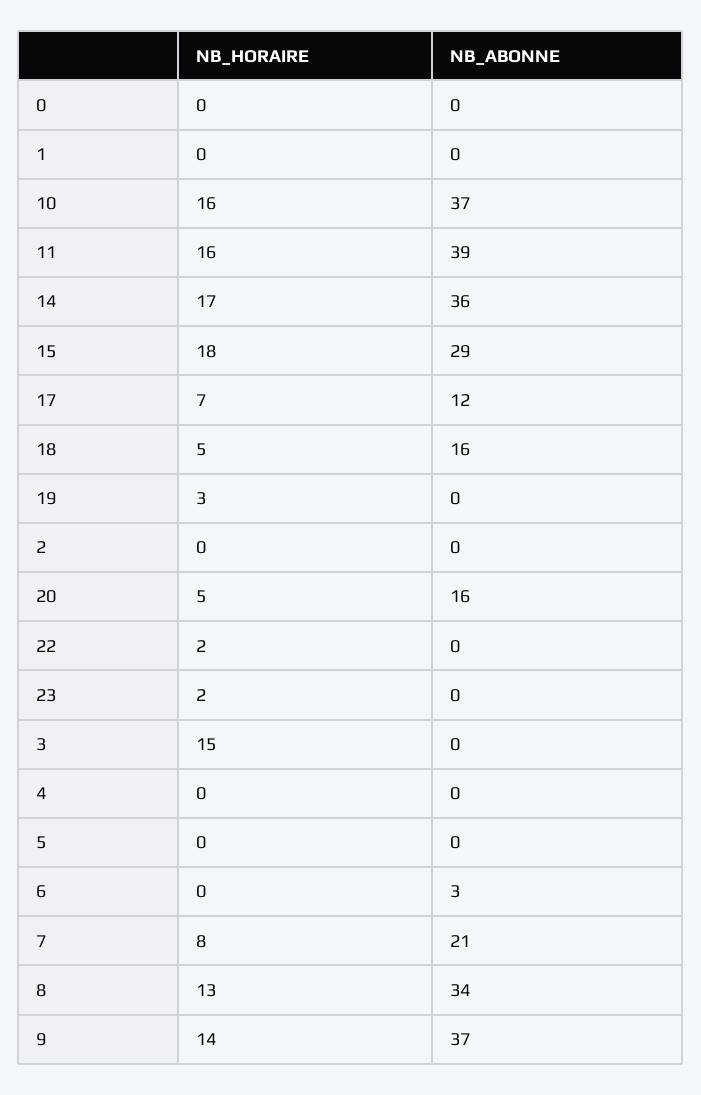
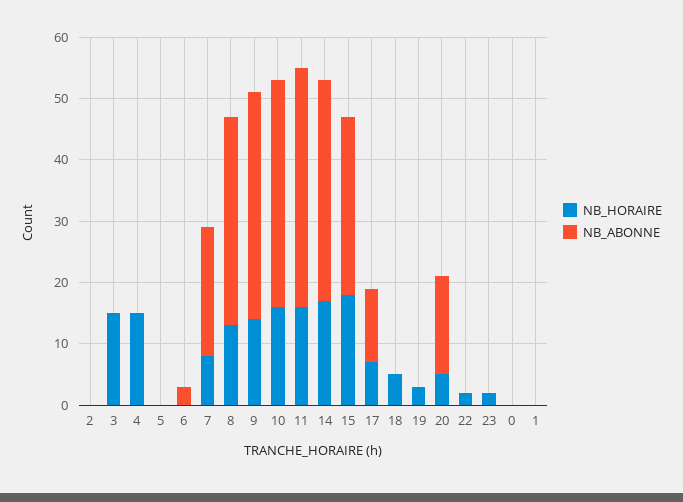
NB_ABONNE, 18: 16 -> 0
NB_HORAIRE, 4: 0 -> 15

